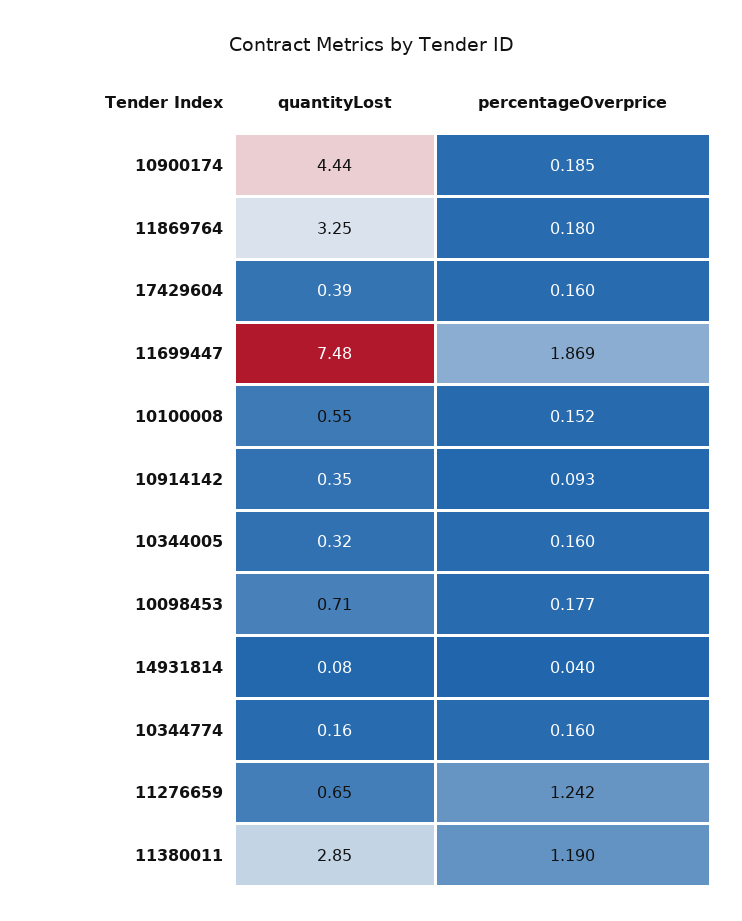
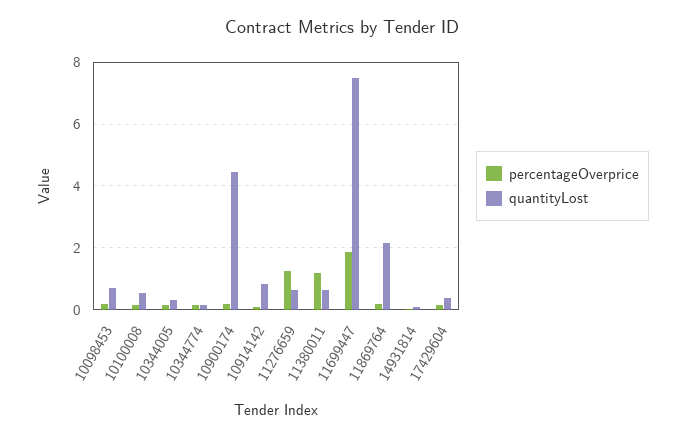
quantityLost, 11869764: 3.25 -> 2.2
quantityLost, 10914142: 0.35 -> 0.8
quantityLost, 11380011: 2.85 -> 0.6

